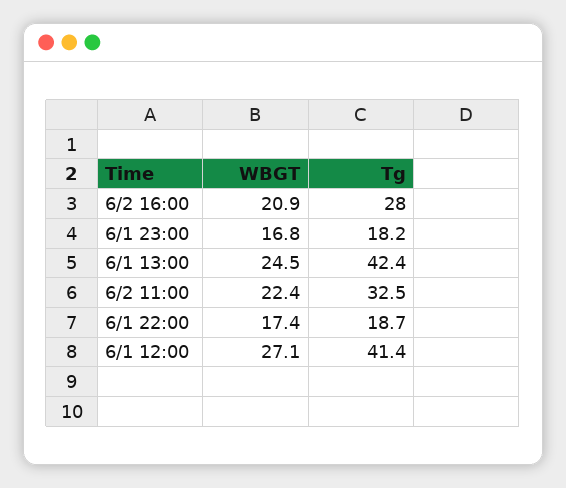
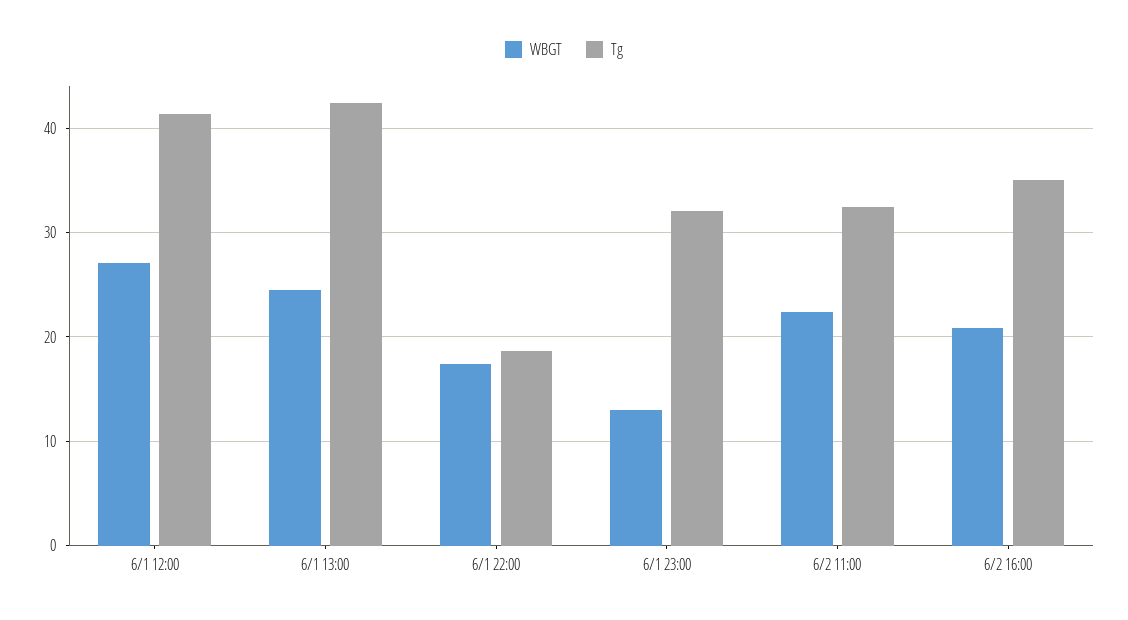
Tg, 6/2 16:00: 28 -> 35
WBGT, 6/1 23:00: 16.8 -> 13
Tg, 6/1 23:00: 18.2 -> 32

